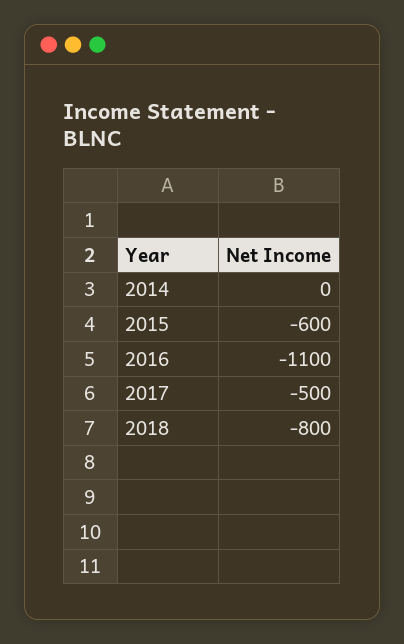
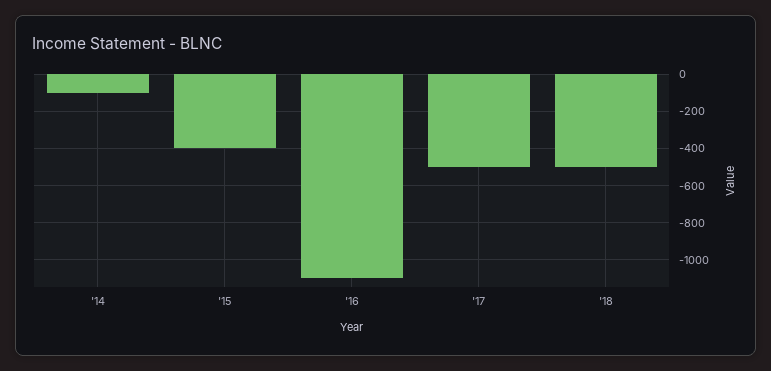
2014: 0 -> -100
2015: -600 -> -400
2018: -800 -> -500

